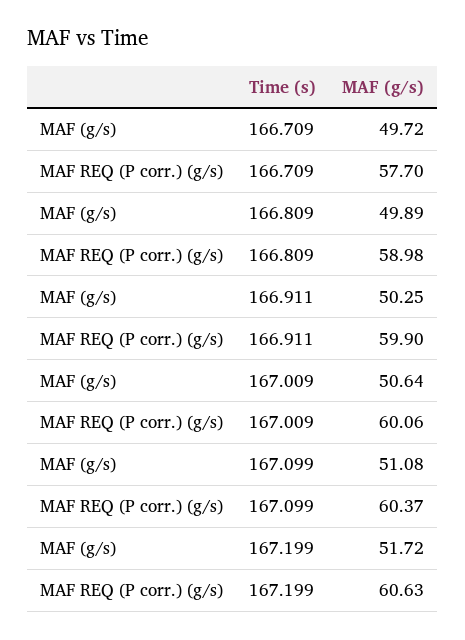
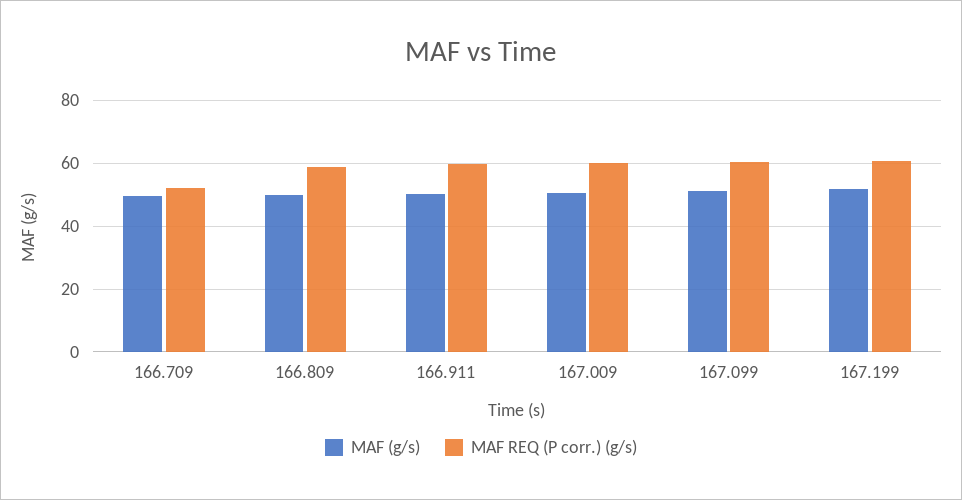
MAF REQ (P corr.) (g/s), 166.709: 57.7 -> 52

